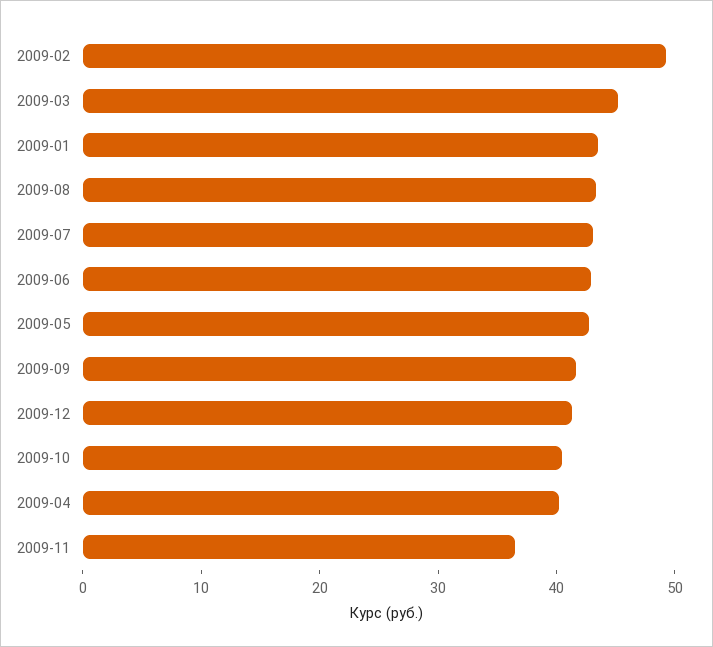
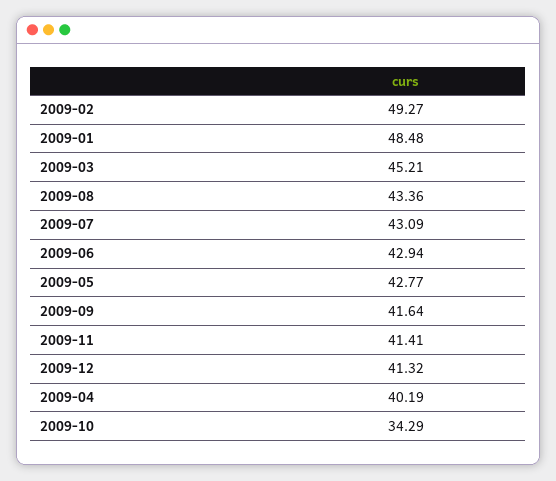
2009-01: 44 -> 48.48
2009-10: 40 -> 34.29
2009-11: 36 -> 41.41

